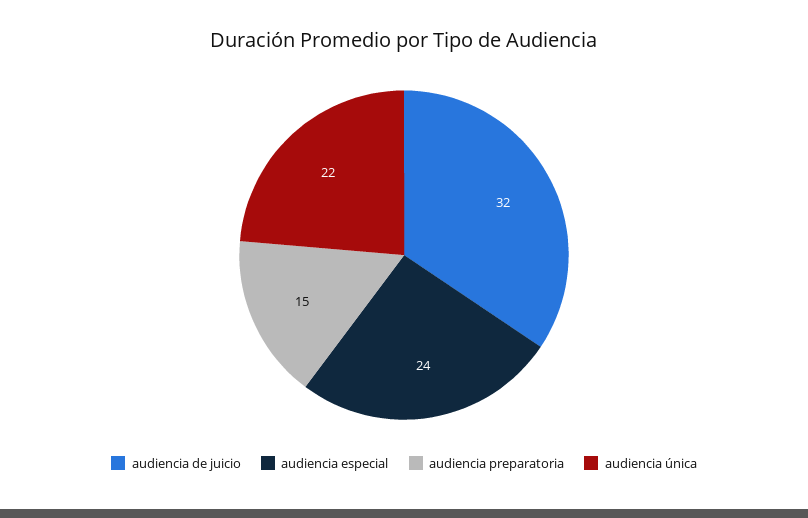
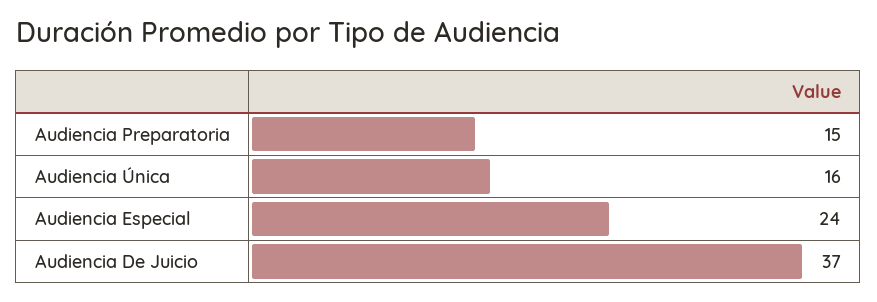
audiencia de juicio: 32 -> 37
audiencia única: 22 -> 16

